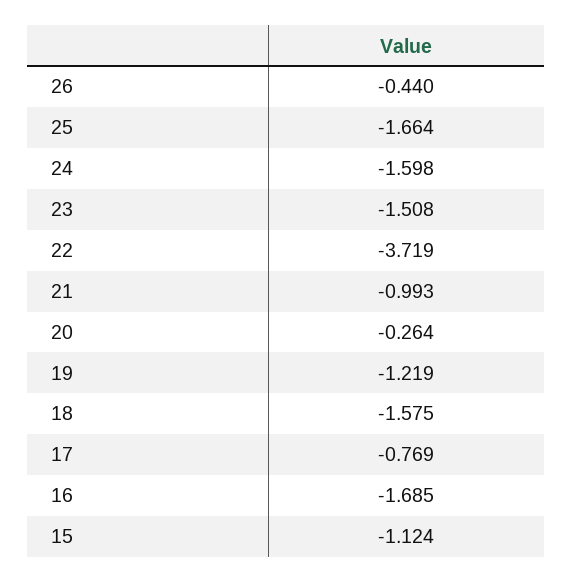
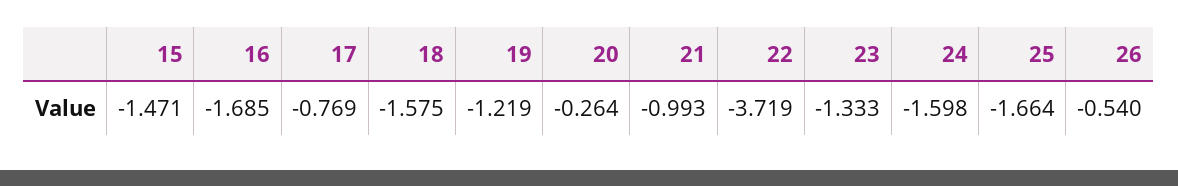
26: -0.44 -> -0.54
23: -1.508 -> -1.333
15: -1.124 -> -1.471

